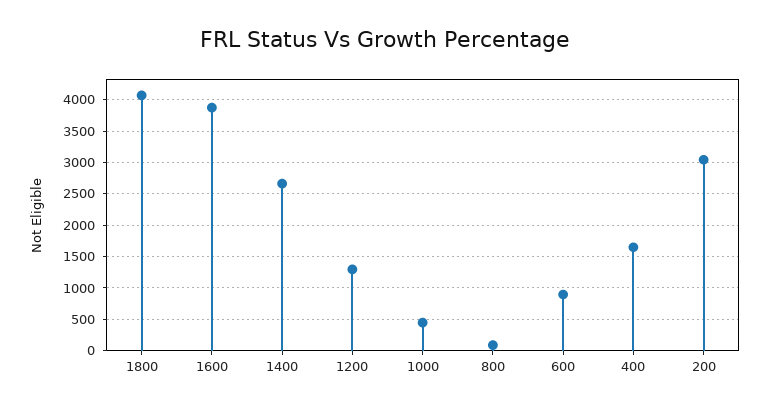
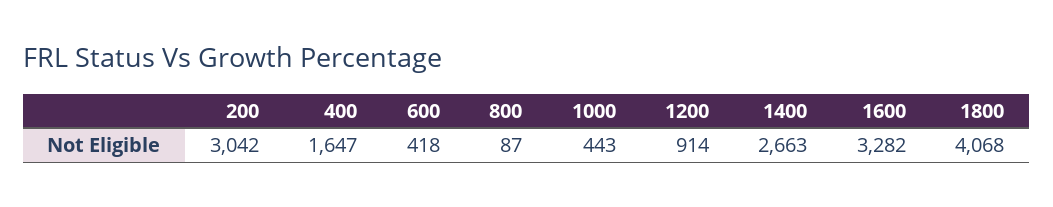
1600: 3900 -> 3282
1200: 1300 -> 914
600: 900 -> 418

